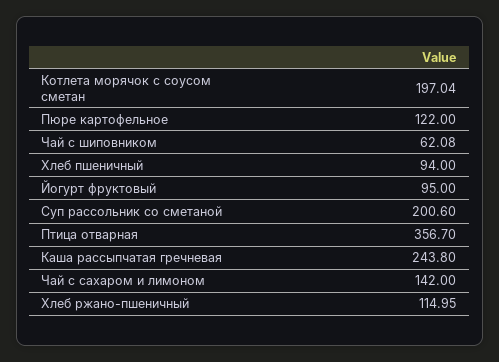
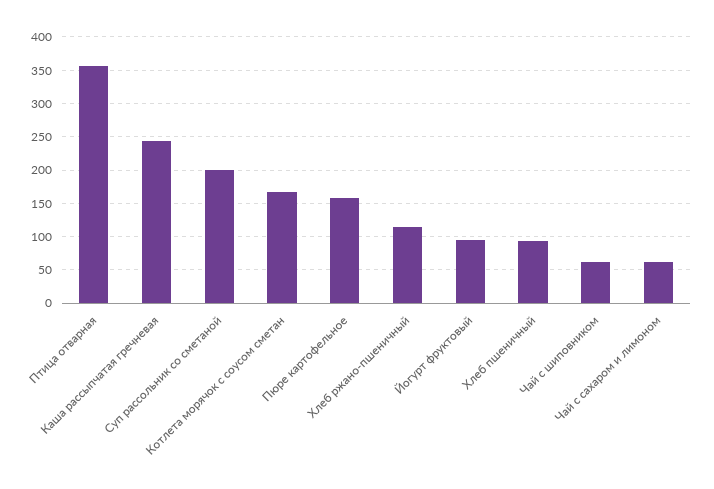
Котлета морячок с соусом сметан: 197.04 -> 170
Пюре картофельное: 122 -> 160
Чай с сахаром и лимоном: 142 -> 60

